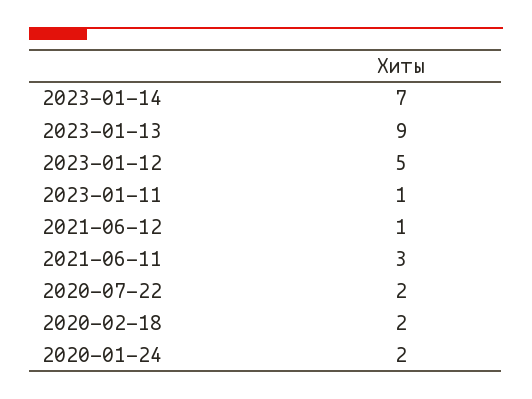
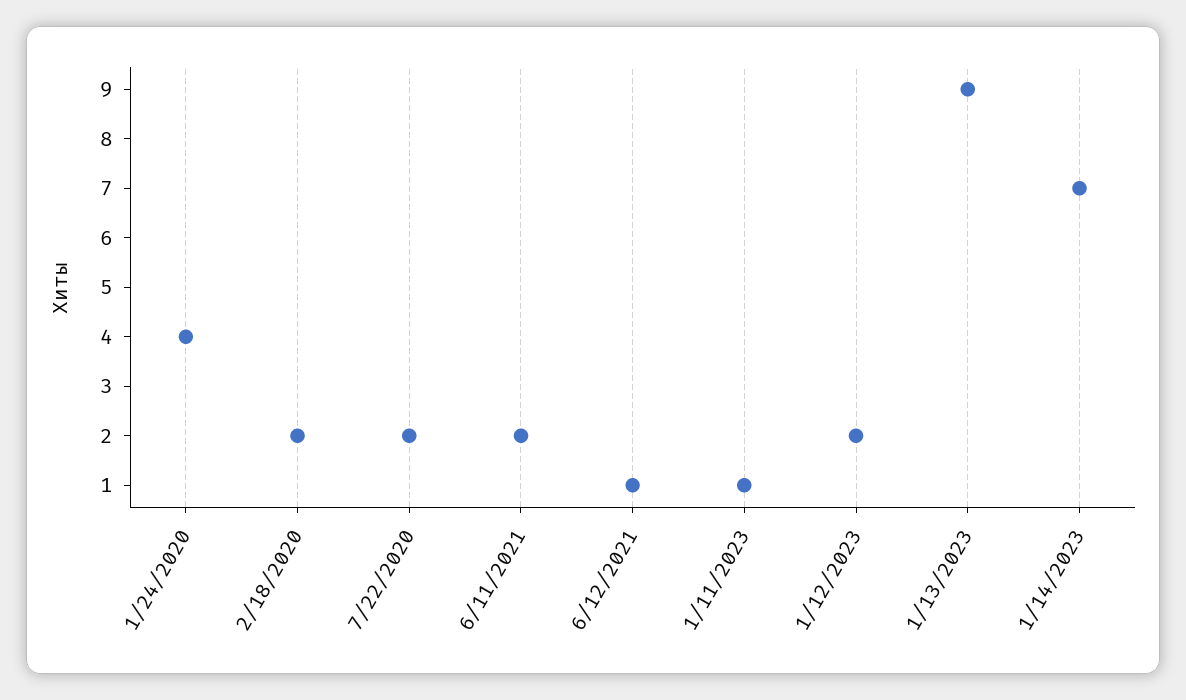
2023-01-12: 5 -> 2
2021-06-11: 3 -> 2
2020-01-24: 2 -> 4

